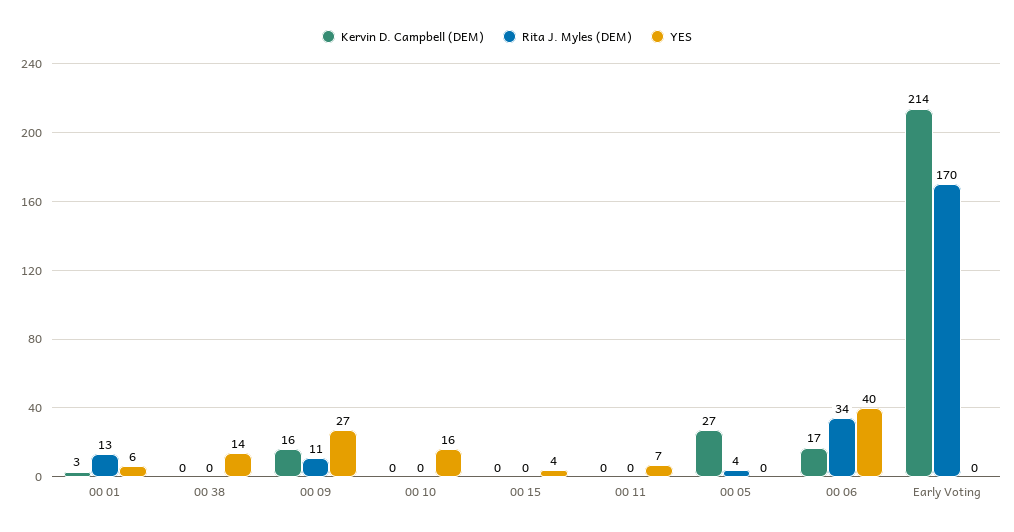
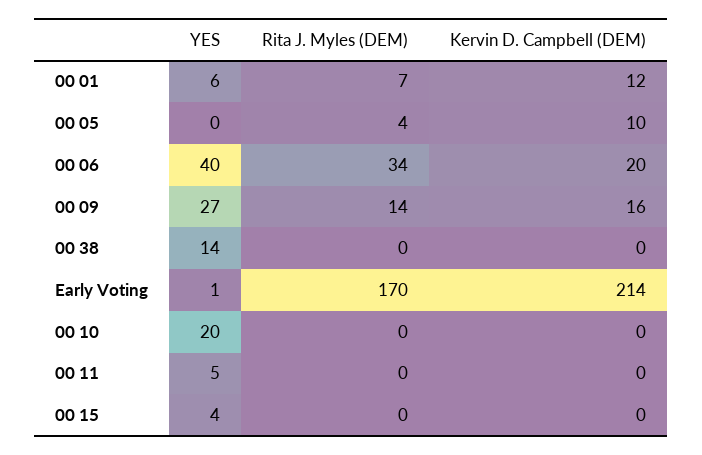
Kervin D. Campbell (DEM), 00 01: 3 -> 12
Rita J. Myles (DEM), 00 01: 13 -> 7
Rita J. Myles (DEM), 00 09: 11 -> 14
YES, 00 10: 16 -> 20
YES, 00 11: 7 -> 5
Kervin D. Campbell (DEM), 00 05: 27 -> 10
Kervin D. Campbell (DEM), 00 06: 17 -> 20
YES, Early Voting: 0 -> 1

